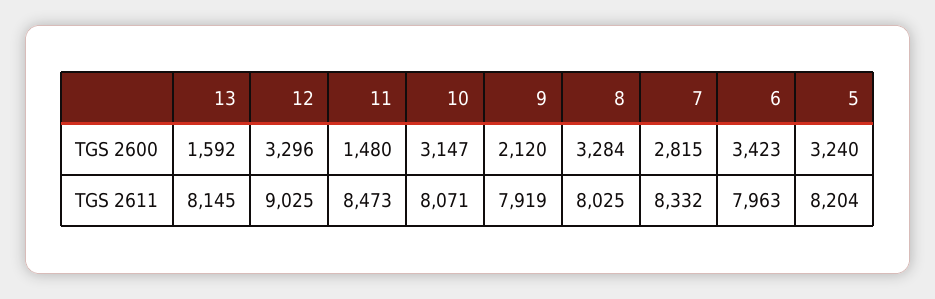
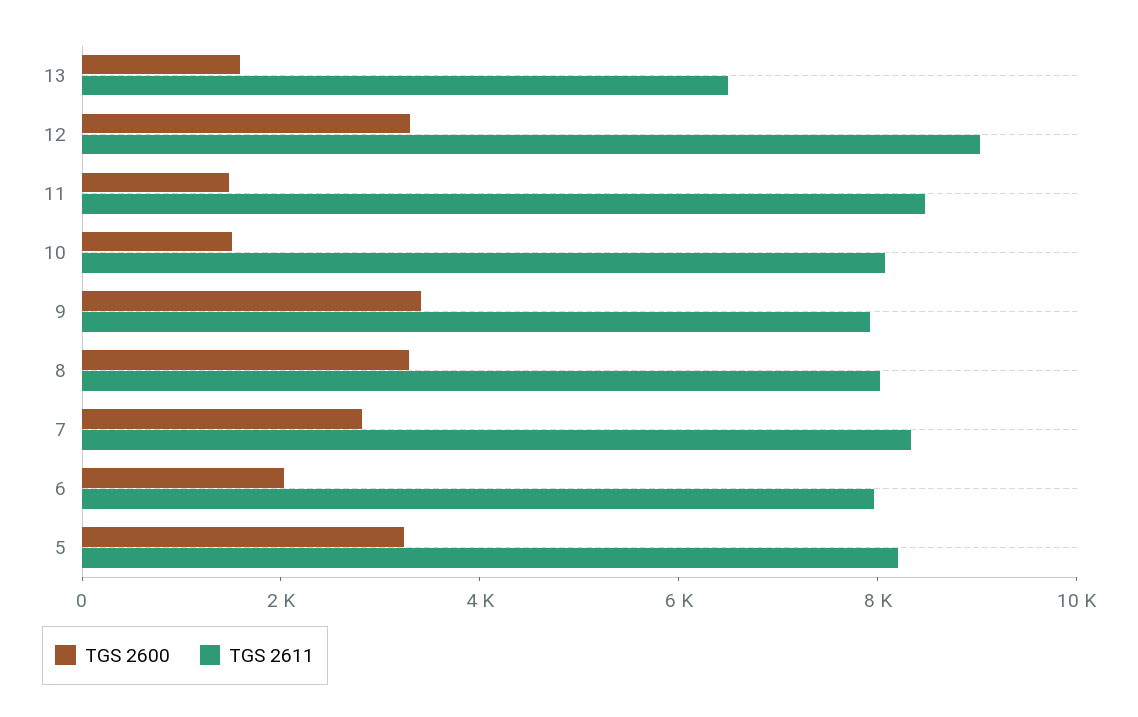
TGS 2600, 10: 3147 -> 1500
TGS 2600, 9: 2120 -> 3500
TGS 2600, 6: 3423 -> 2000
TGS 2611, 13: 8145 -> 6500

